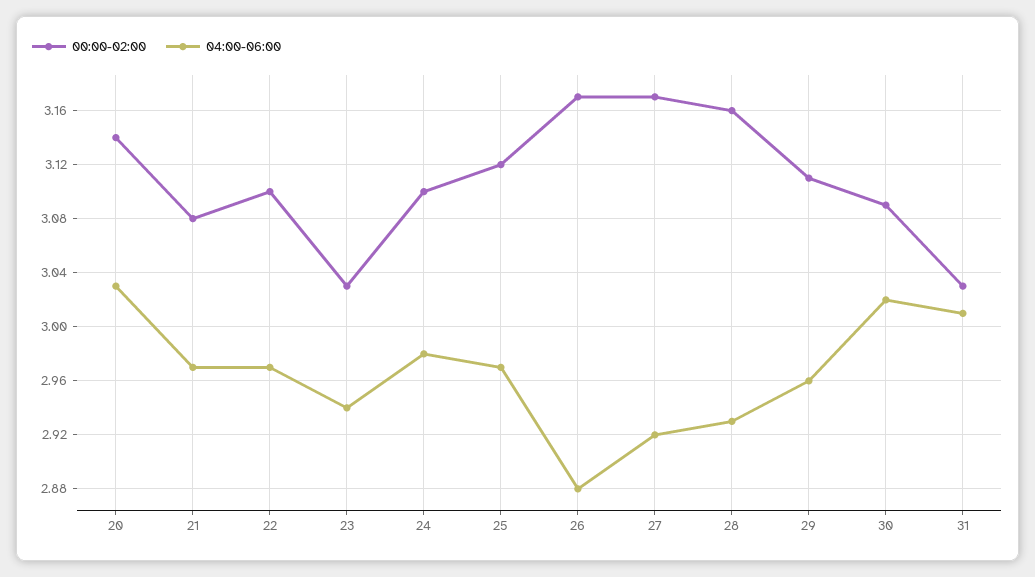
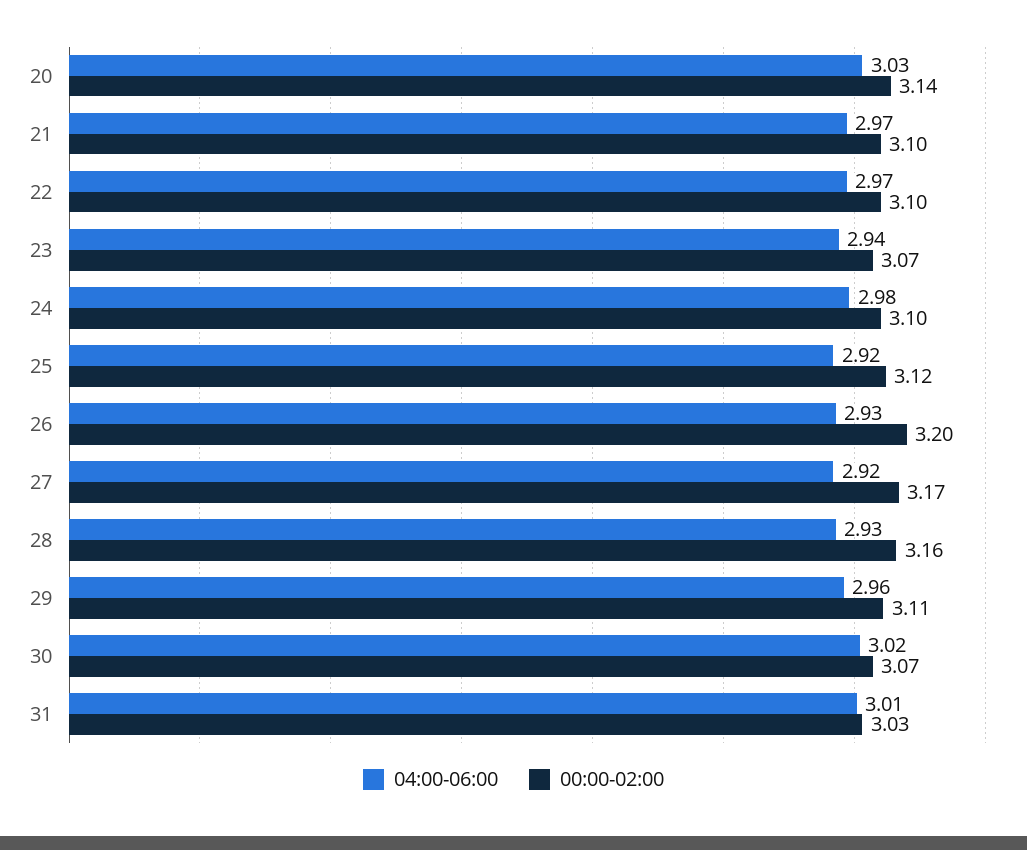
00:00-02:00, 21: 3.08 -> 3.1
00:00-02:00, 23: 3.03 -> 3.07
04:00-06:00, 25: 2.97 -> 2.92
00:00-02:00, 26: 3.17 -> 3.2
04:00-06:00, 26: 2.88 -> 2.93
00:00-02:00, 30: 3.09 -> 3.07

